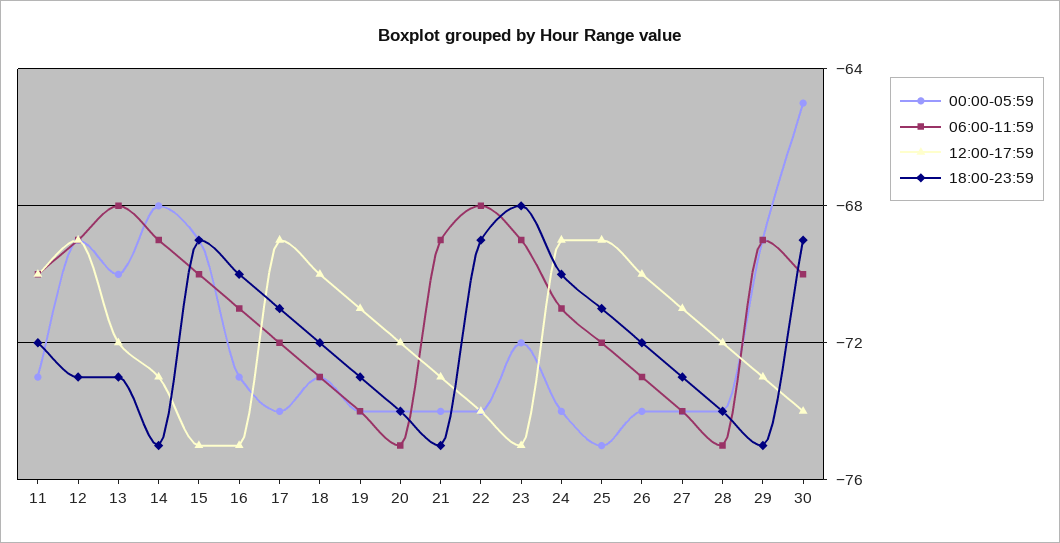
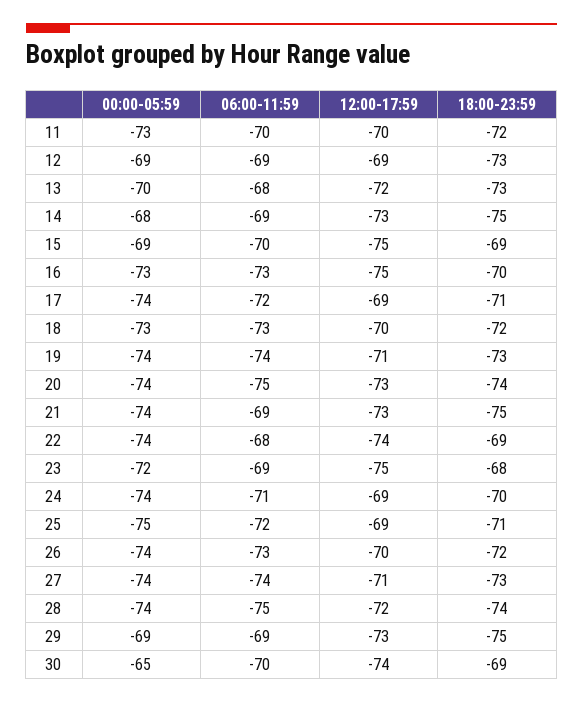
06:00-11:59, 16: -71 -> -73
12:00-17:59, 20: -72 -> -73

